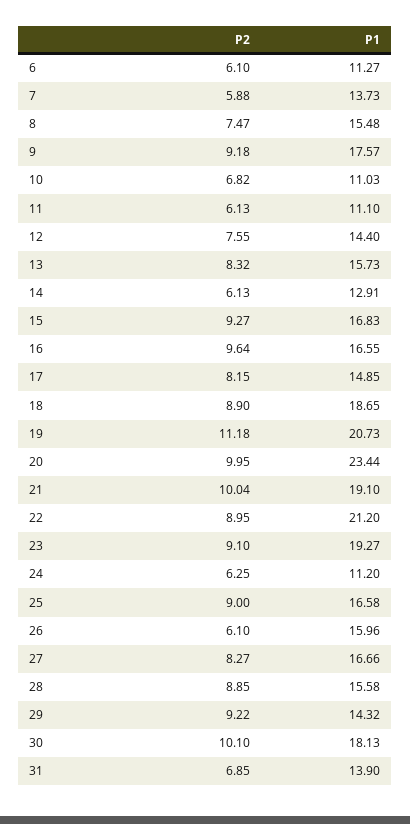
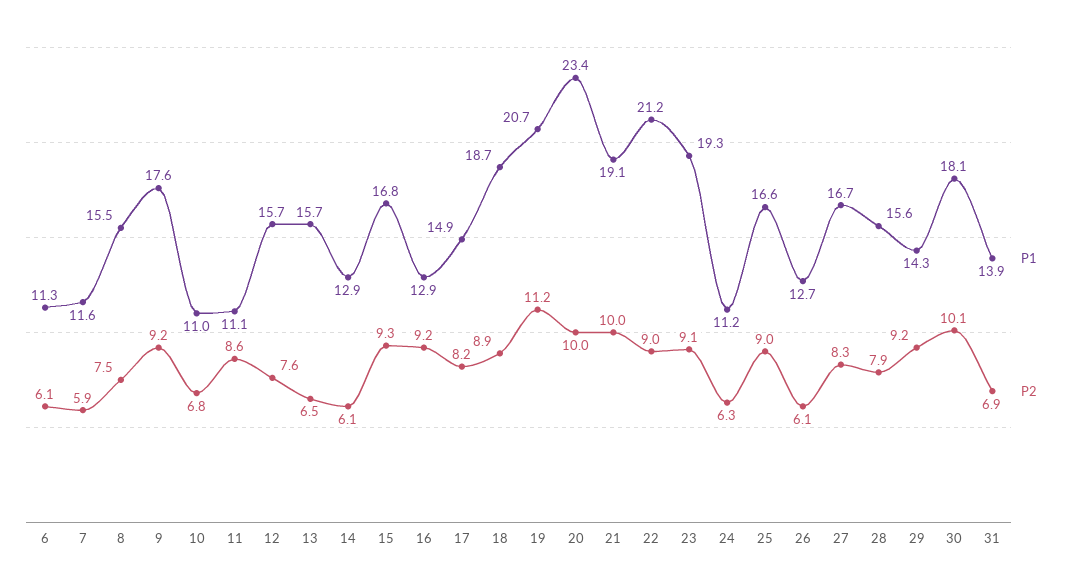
P1, 7: 13.73 -> 11.6
P2, 11: 6.13 -> 8.6
P1, 12: 14.4 -> 15.7
P2, 13: 8.32 -> 6.5
P2, 16: 9.64 -> 9.2
P1, 16: 16.55 -> 12.9
P1, 26: 15.96 -> 12.7
P2, 28: 8.85 -> 7.9

